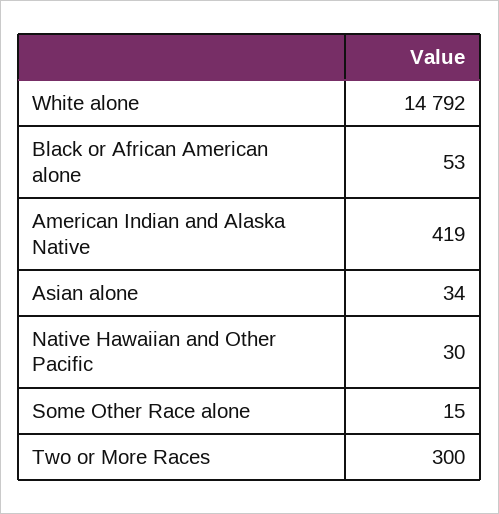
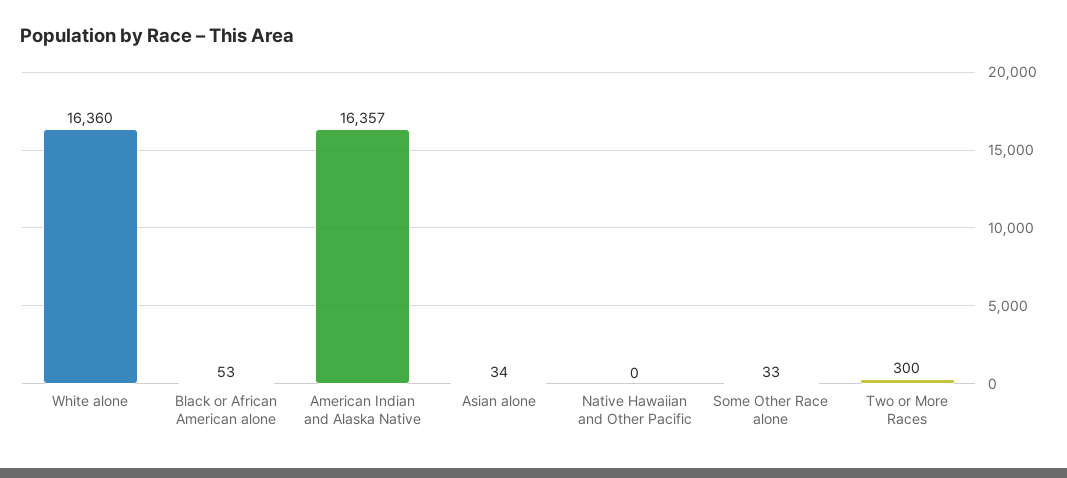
White alone: 14792 -> 16360
American Indian and Alaska Native: 419 -> 16357
Native Hawaiian and Other Pacific: 30 -> 0
Some Other Race alone: 15 -> 33

